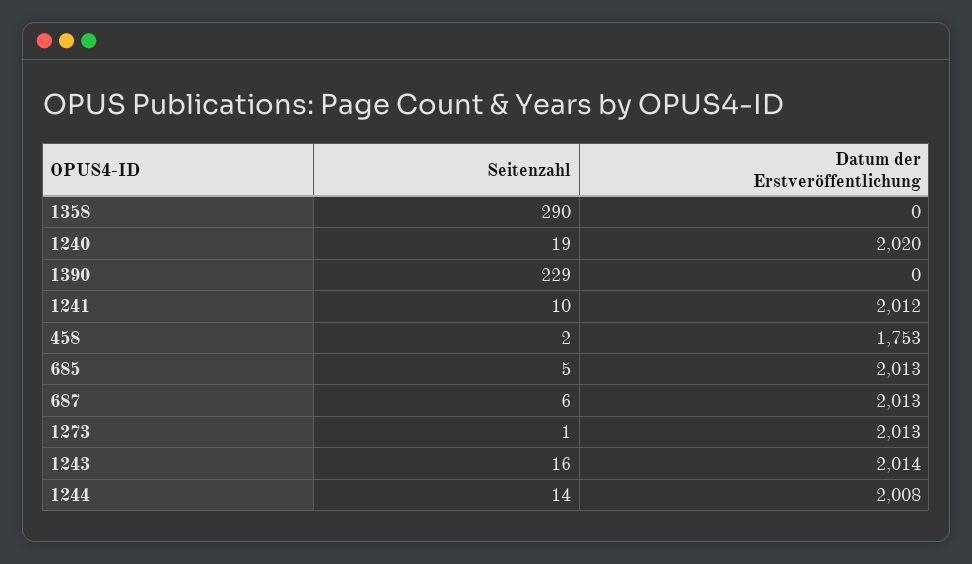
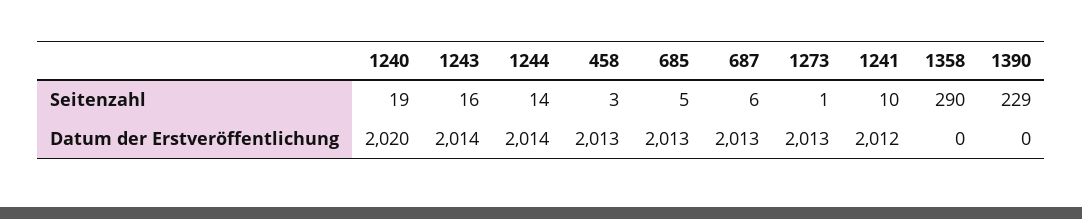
Seitenzahl, 458: 2 -> 3
Datum der Erstveröffentlichung, 458: 1753 -> 2013
Datum der Erstveröffentlichung, 1244: 2008 -> 2014

